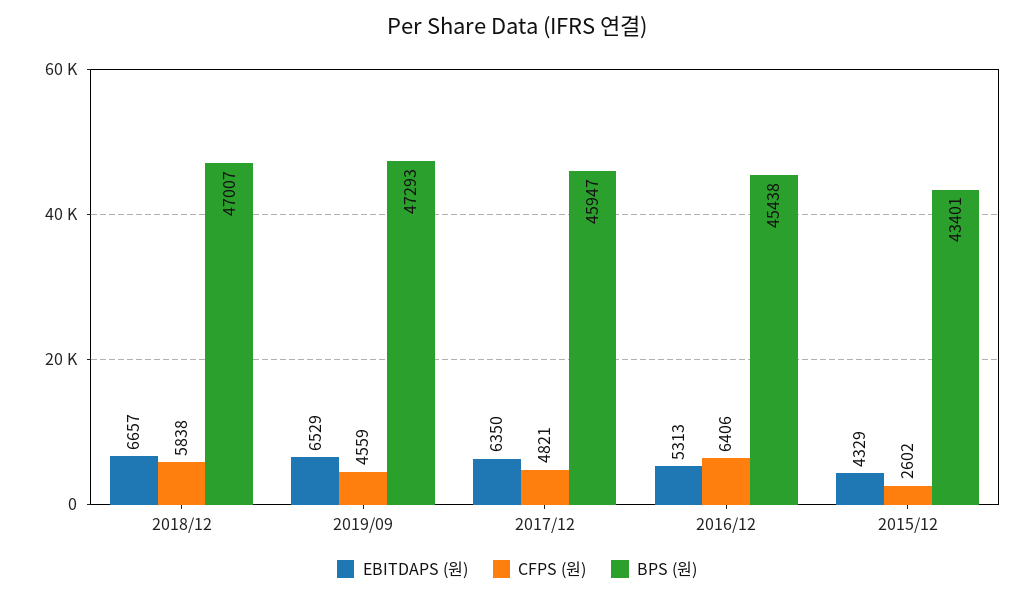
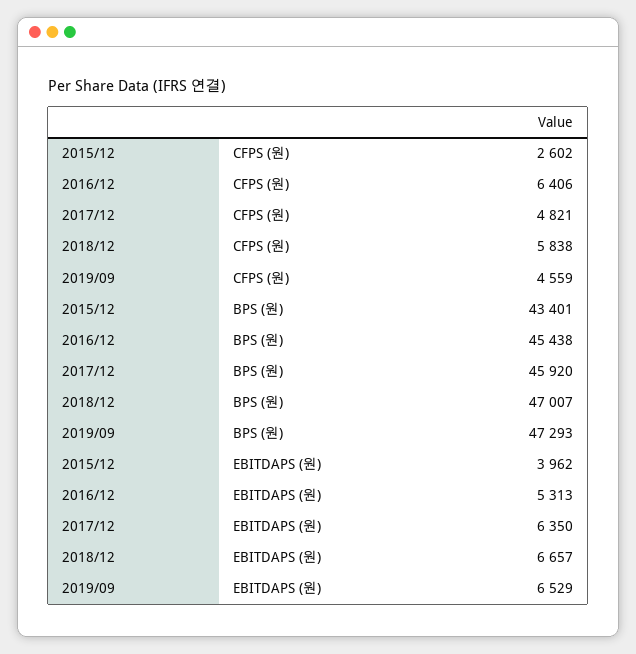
BPS (원), 2017/12: 45947 -> 45920
EBITDAPS (원), 2015/12: 4329 -> 3962

